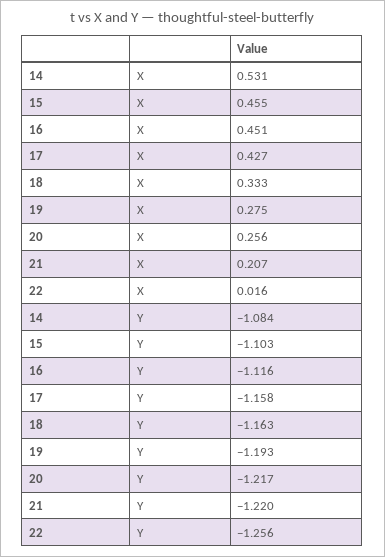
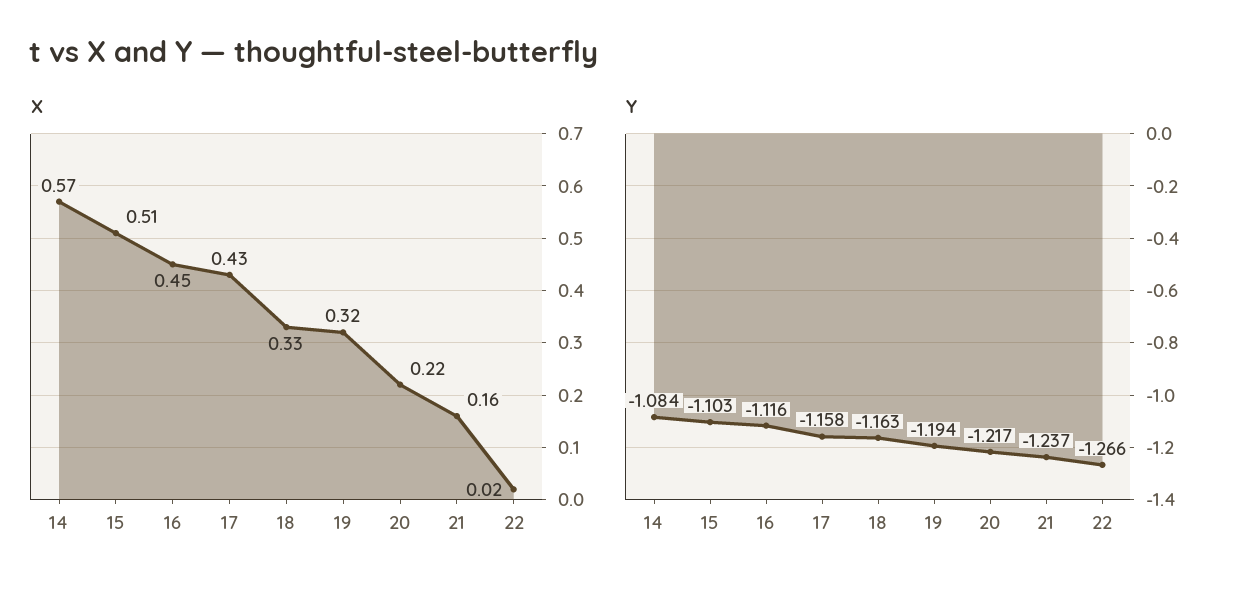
X, 14: 0.531 -> 0.57
X, 15: 0.455 -> 0.51
X, 19: 0.275 -> 0.32
X, 20: 0.256 -> 0.22
X, 21: 0.207 -> 0.16
Y, 19: -1.193 -> -1.194
Y, 21: -1.22 -> -1.237
Y, 22: -1.256 -> -1.266

